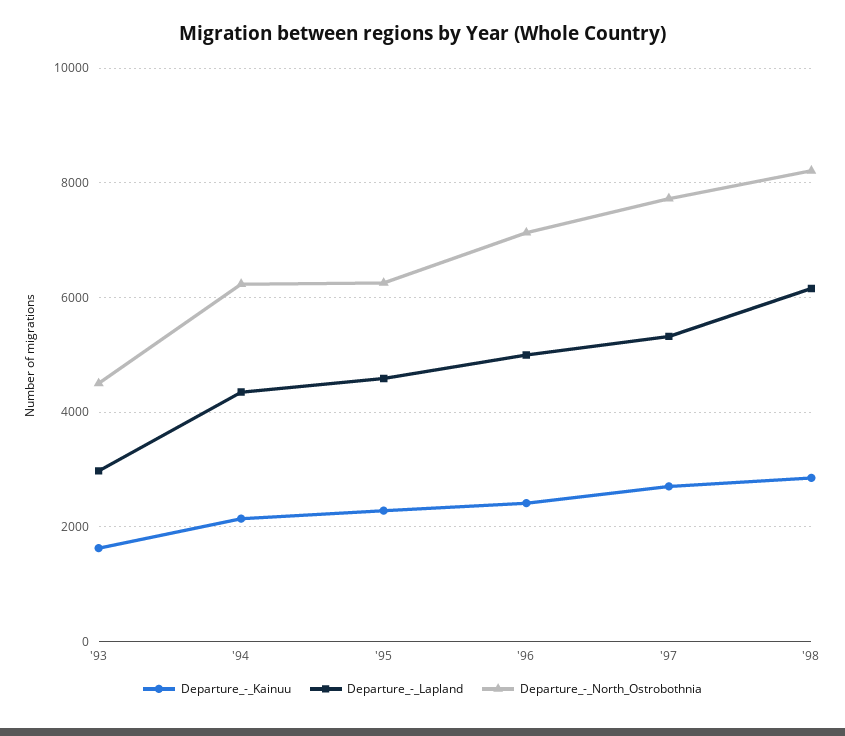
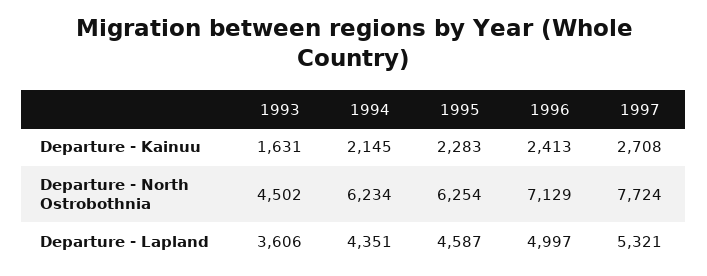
Departure_-_Lapland, '93: 3000 -> 3606
Departure_-_Kainuu, '98: 2800 -> none
Departure_-_Lapland, '98: 6200 -> none
Departure_-_North_Ostrobothnia, '98: 8200 -> none

